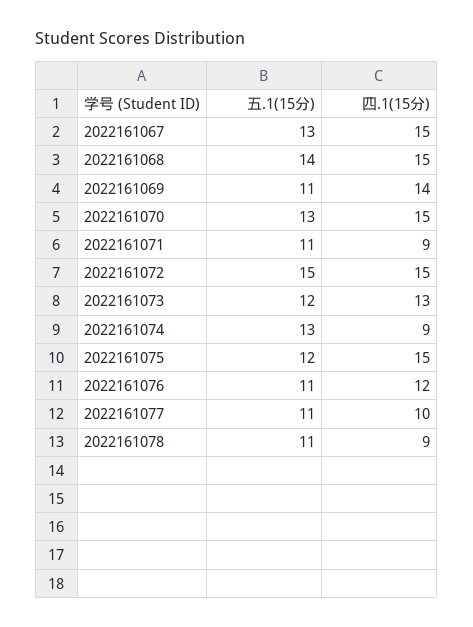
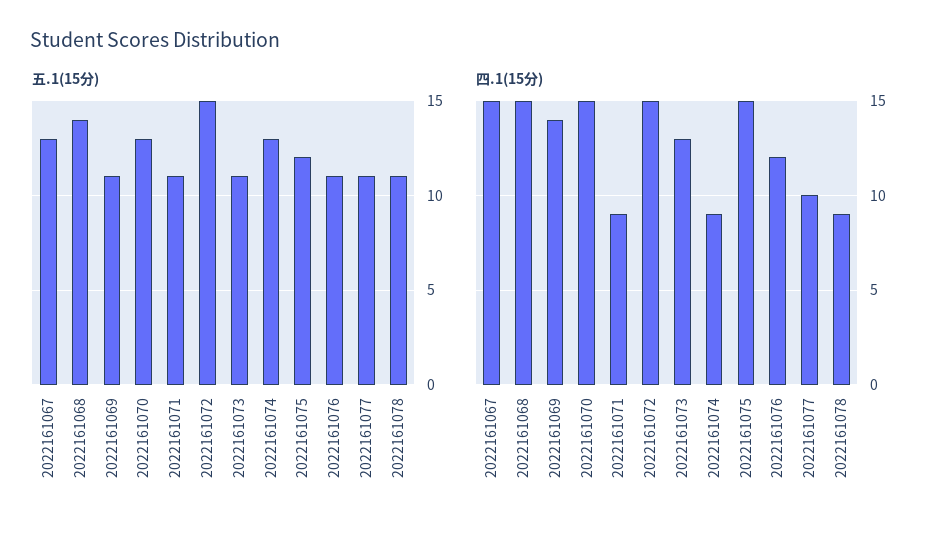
五.1(15分), 2022161073: 12 -> 11

